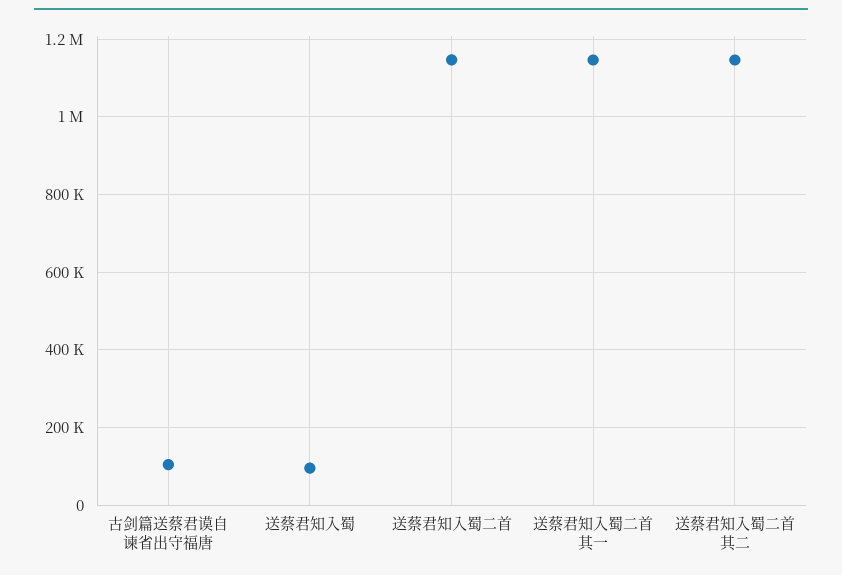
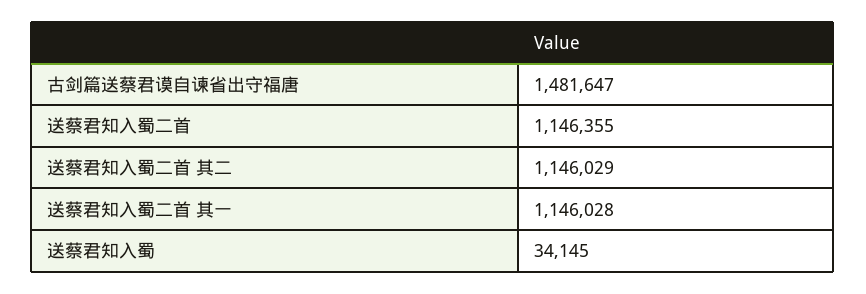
古剑篇送蔡君谟自谏省出守福唐: 100000 -> 1481647
送蔡君知入蜀: 100000 -> 34145

